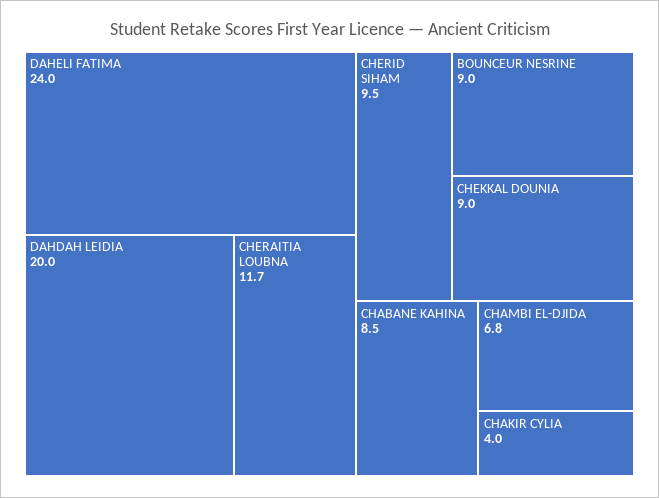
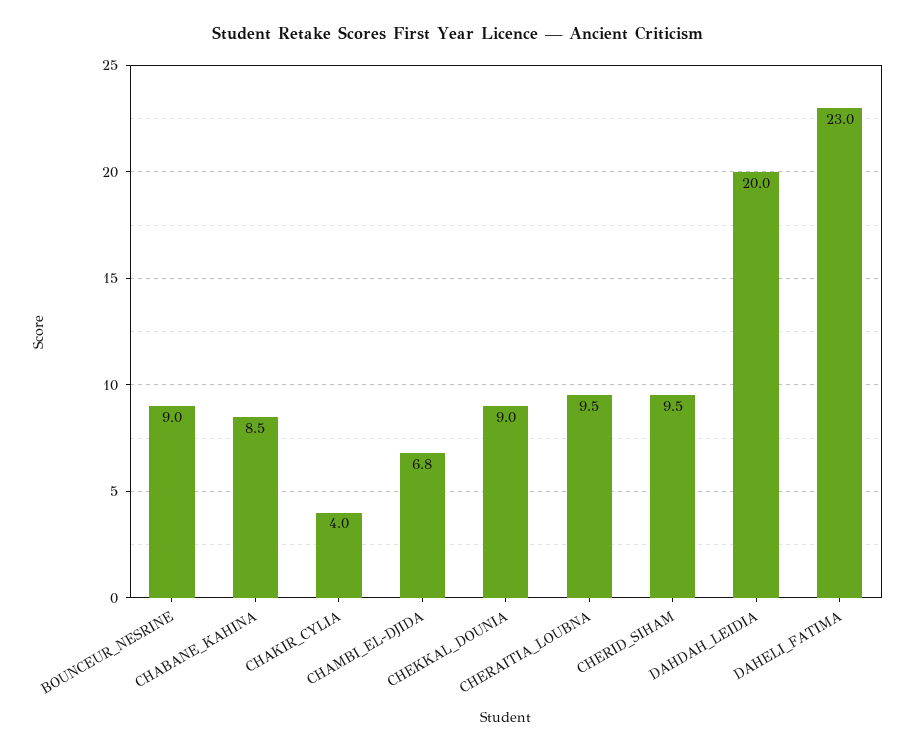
DAHELI FATIMA: 24 -> 23
CHERAITIA LOUBNA: 11.7 -> 9.5

